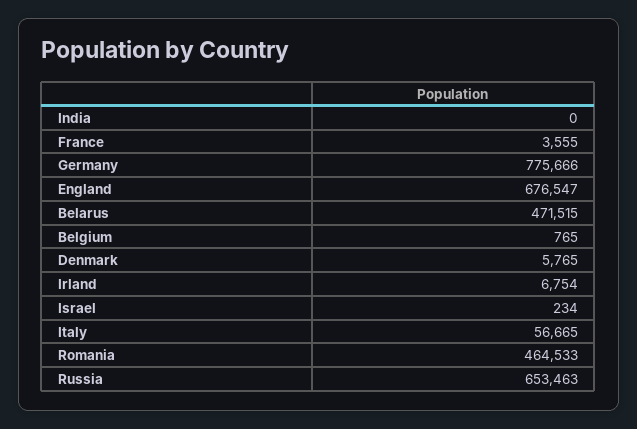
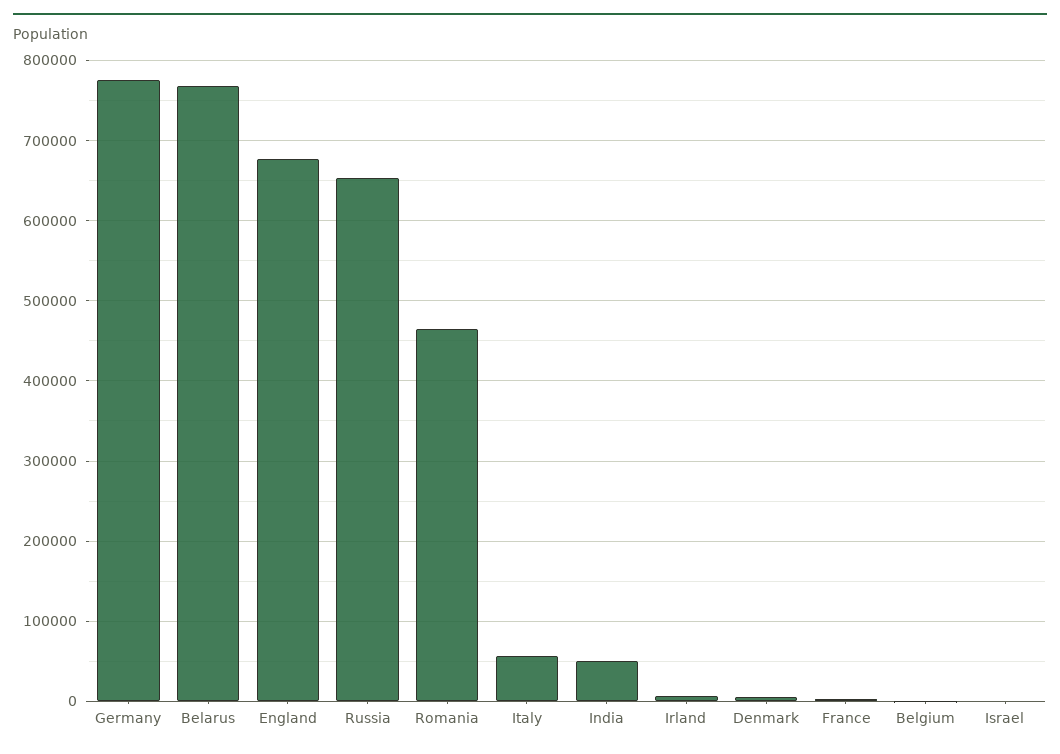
India: 0 -> 50000
Belarus: 471515 -> 770000

